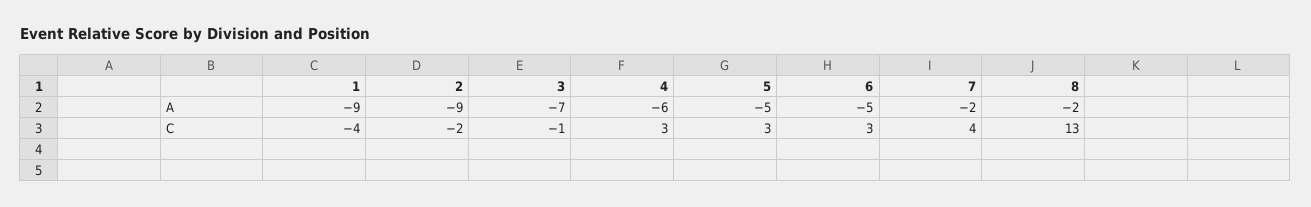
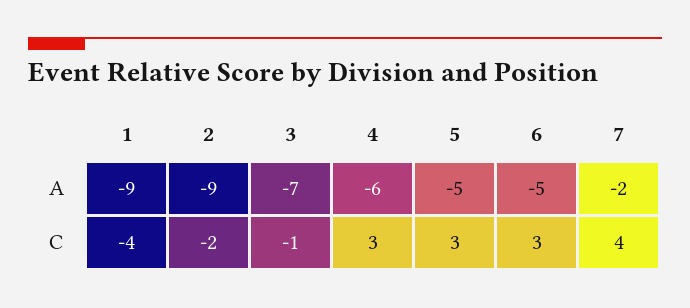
8, A: -2 -> none
8, C: 13 -> none

